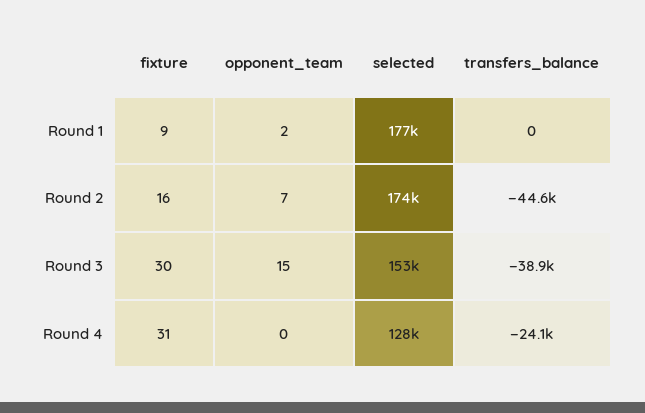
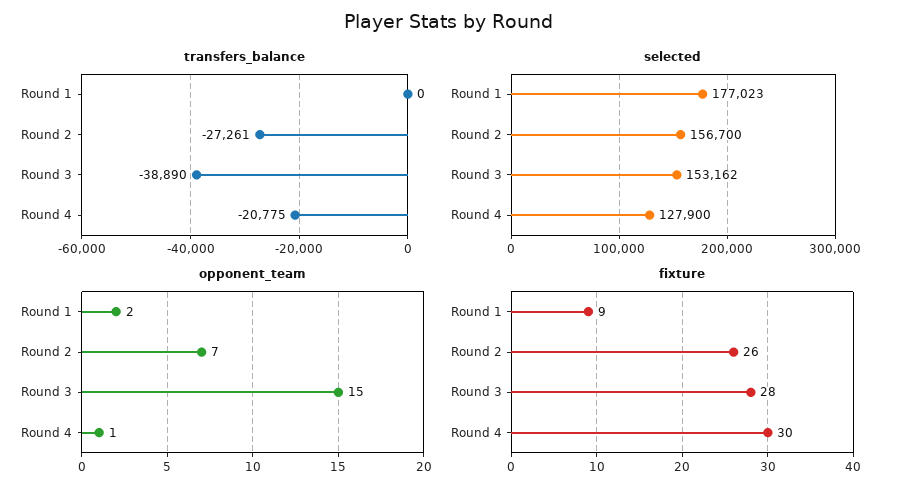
fixture, Round 2: 16 -> 26
selected, Round 2: 174000 -> 156700
transfers_balance, Round 2: -44600 -> -27261
fixture, Round 3: 30 -> 28
fixture, Round 4: 31 -> 30
opponent_team, Round 4: 0 -> 1
transfers_balance, Round 4: -24100 -> -20775

